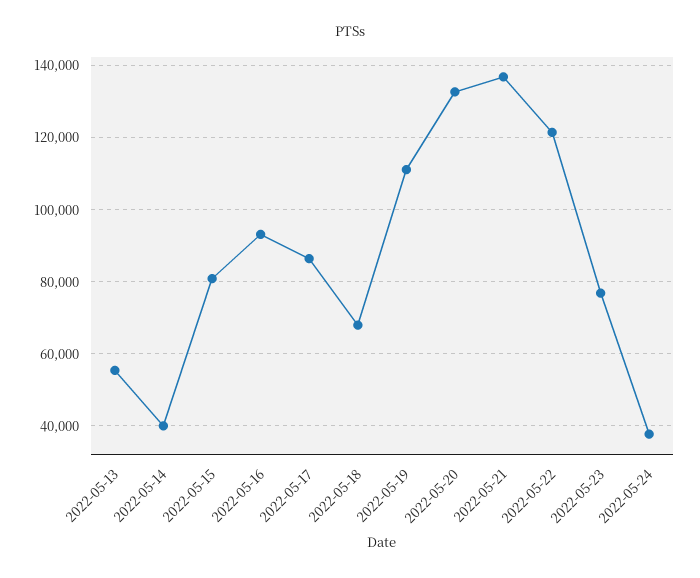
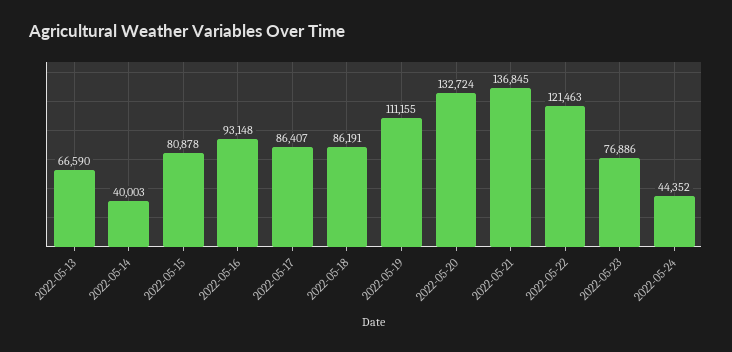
2022-05-13: 56000 -> 66590
2022-05-18: 68000 -> 86191
2022-05-24: 38000 -> 44352

